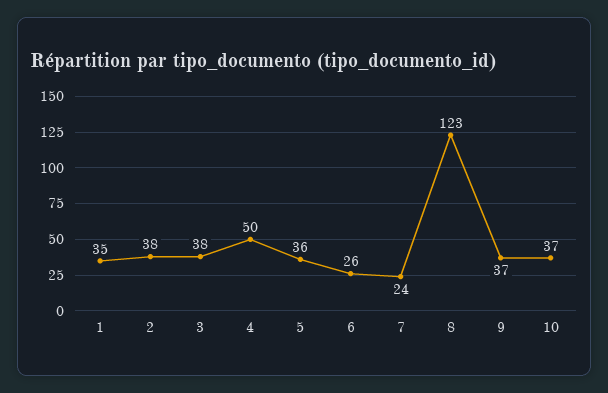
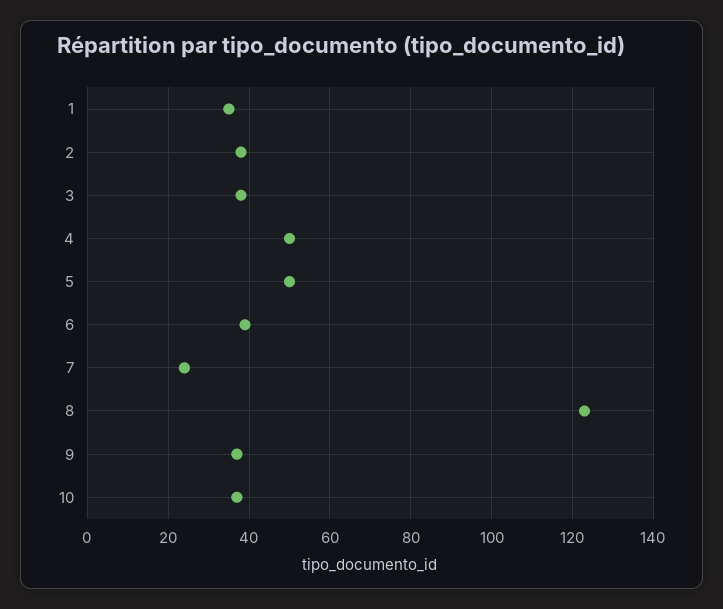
5: 36 -> 50
6: 26 -> 40

